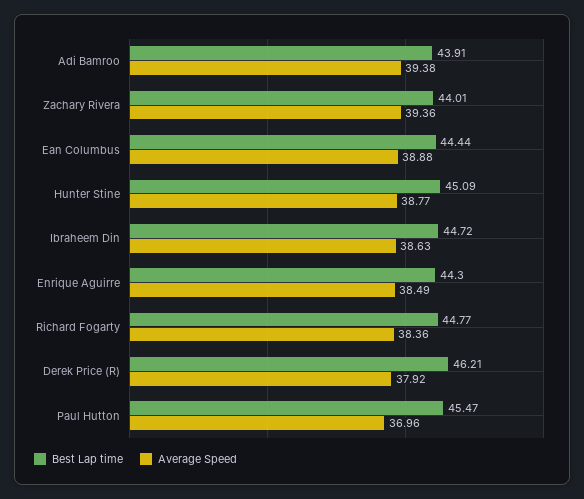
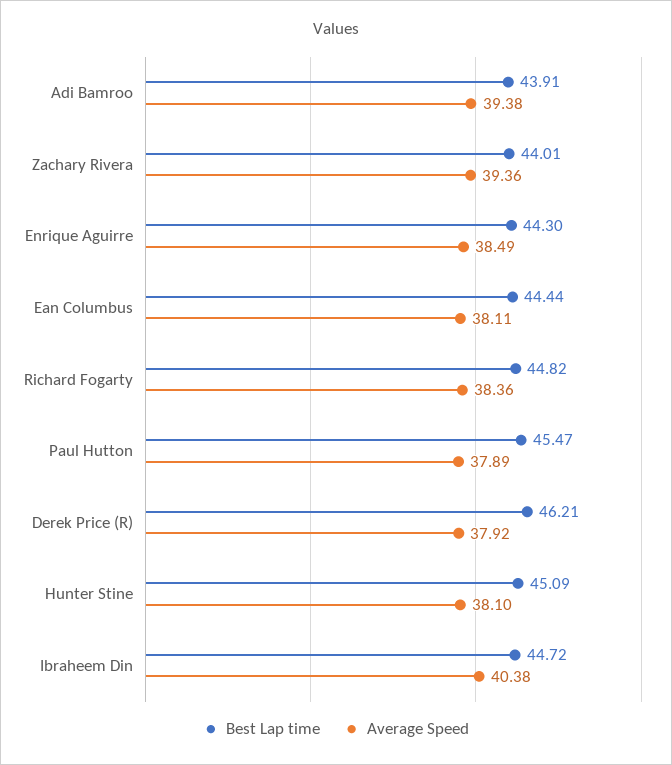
Average Speed, Ean Columbus: 38.88 -> 38.11
Average Speed, Hunter Stine: 38.77 -> 38.1
Average Speed, Ibraheem Din: 38.63 -> 40.38
Best Lap time, Richard Fogarty: 44.77 -> 44.82
Average Speed, Paul Hutton: 36.96 -> 37.89

